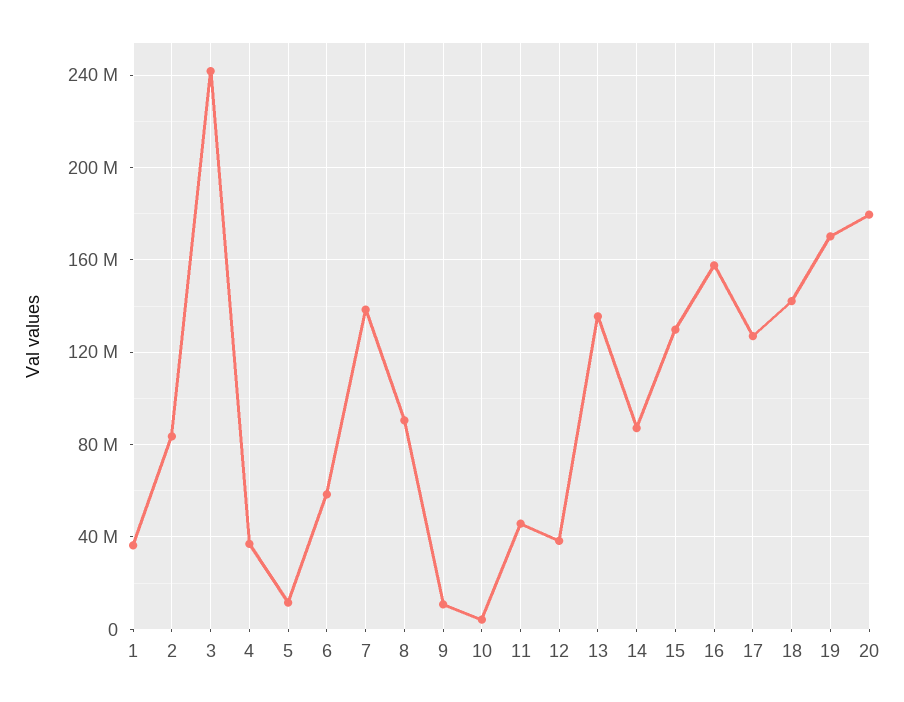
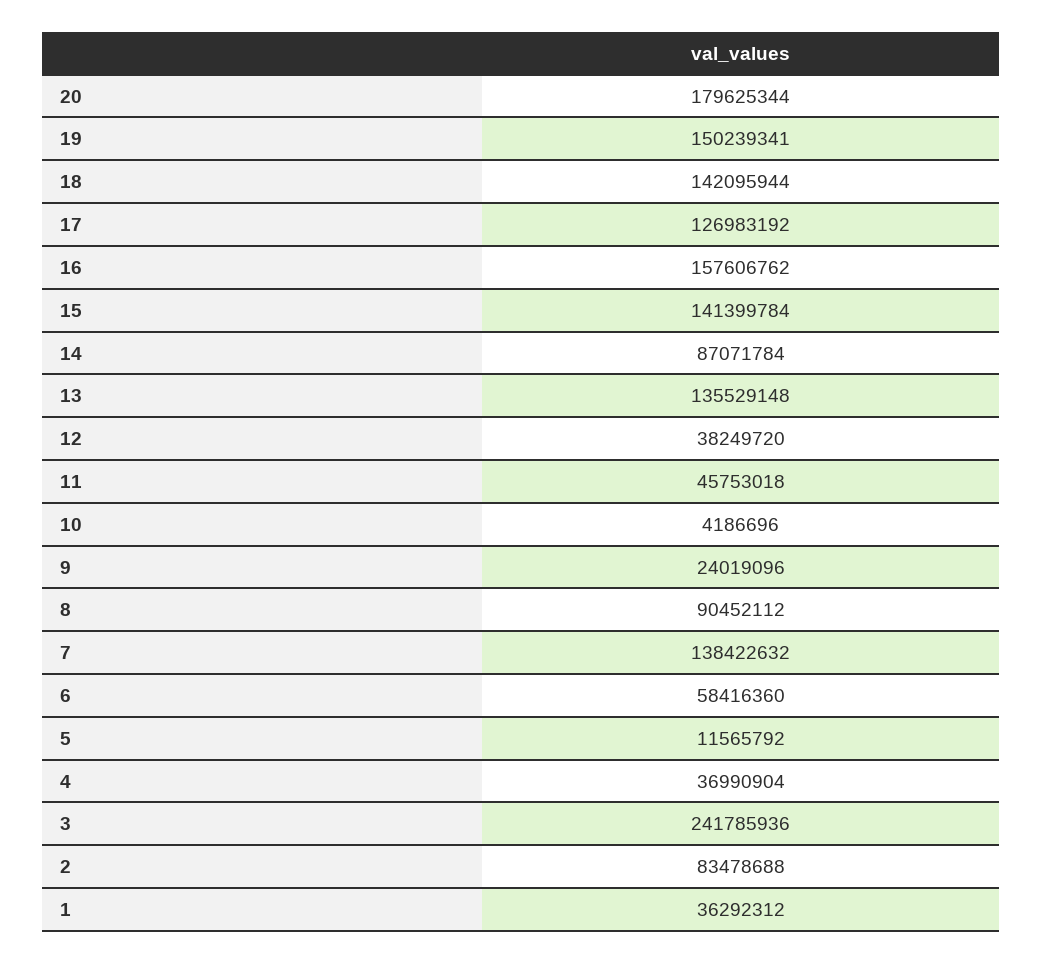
9: 10000000 -> 24019096
15: 130000000 -> 141399784
19: 170000000 -> 150239341

